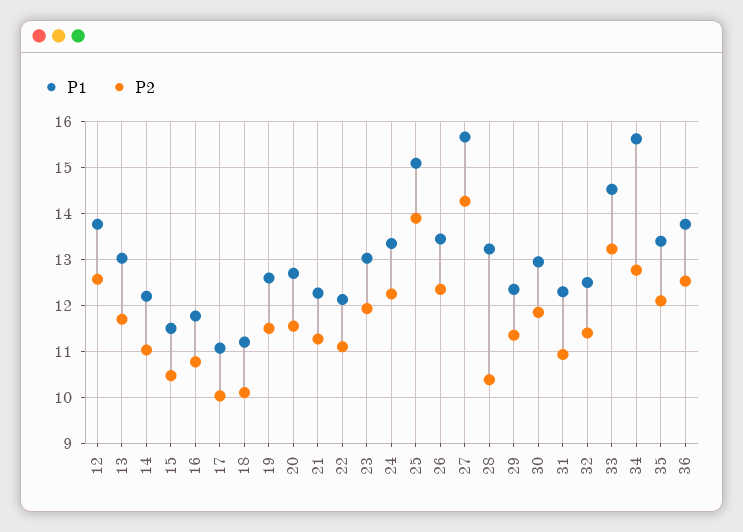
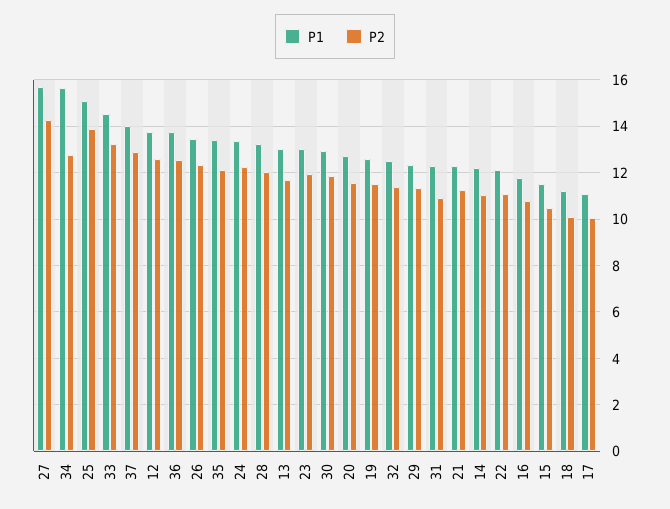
P2, 28: 10.4 -> 12
P1, 37: none -> 14
P2, 37: none -> 13

